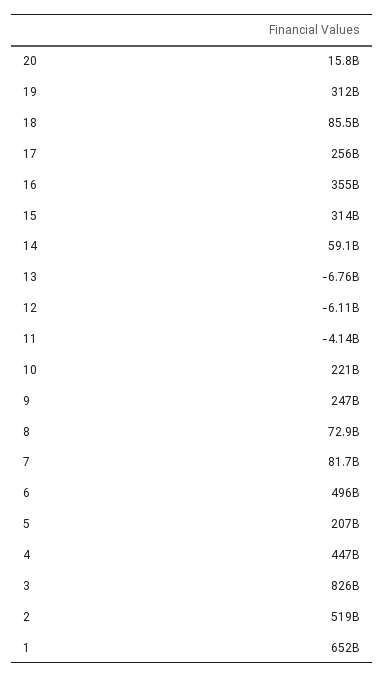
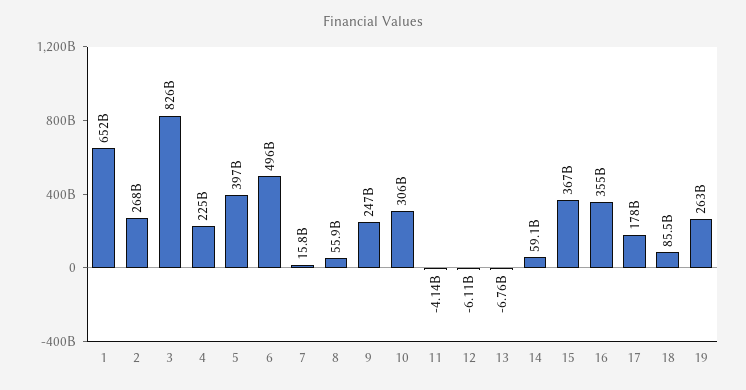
20: 15800000000 -> none
19: 312000000000 -> 263000000000
17: 256000000000 -> 178000000000
15: 314000000000 -> 367000000000
10: 221000000000 -> 306000000000
8: 72900000000 -> 55900000000
7: 81700000000 -> 15800000000
5: 207000000000 -> 397000000000
4: 447000000000 -> 225000000000
2: 519000000000 -> 268000000000

